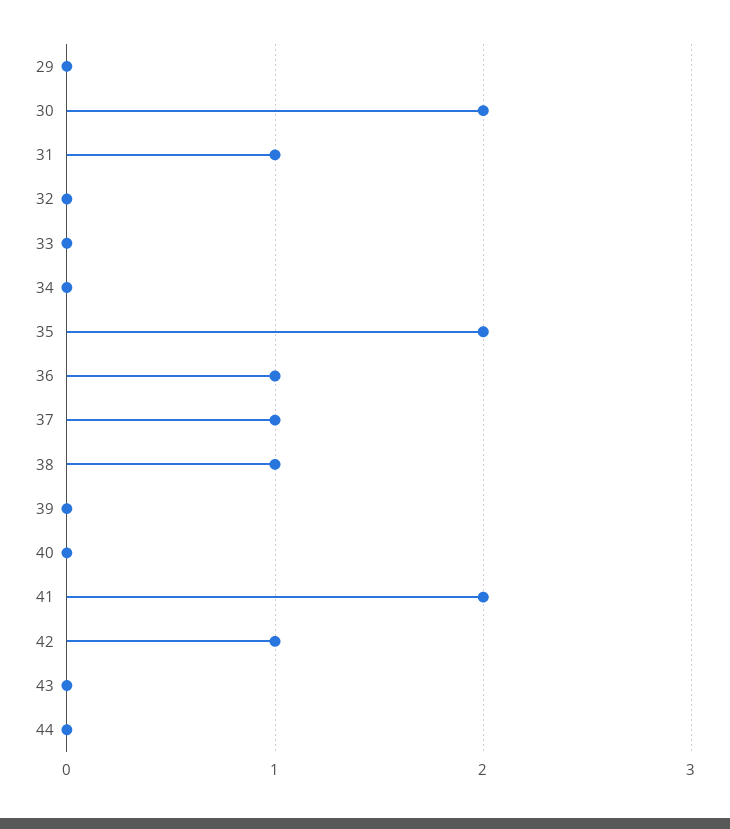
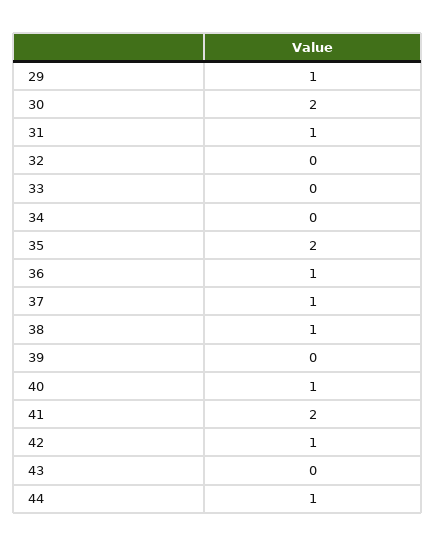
29: 0 -> 1
40: 0 -> 1
44: 0 -> 1

